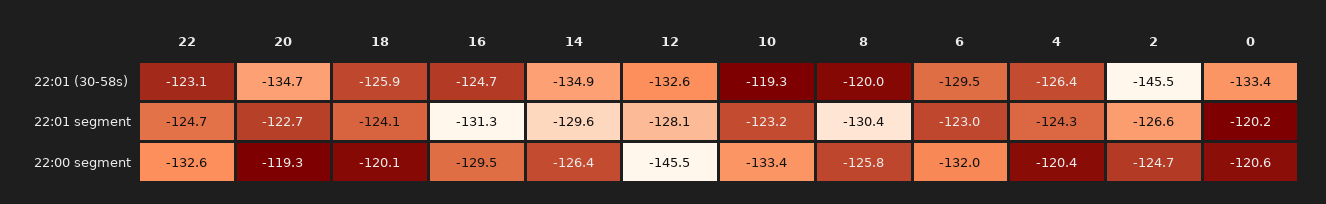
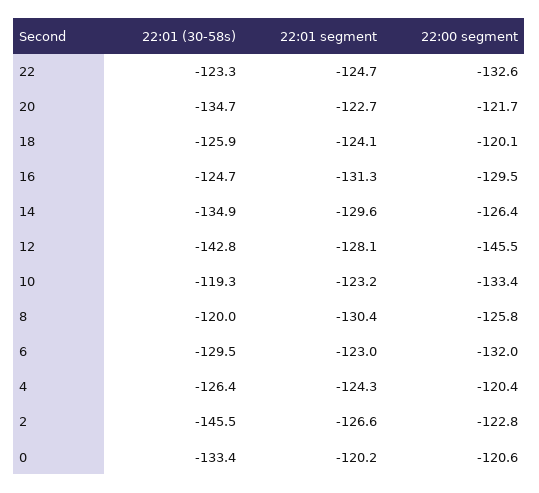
22, 22:01 (30-58s): -123.1 -> -123.3
12, 22:01 (30-58s): -132.6 -> -142.8
20, 22:00 segment: -119.3 -> -121.7
2, 22:00 segment: -124.7 -> -122.8

